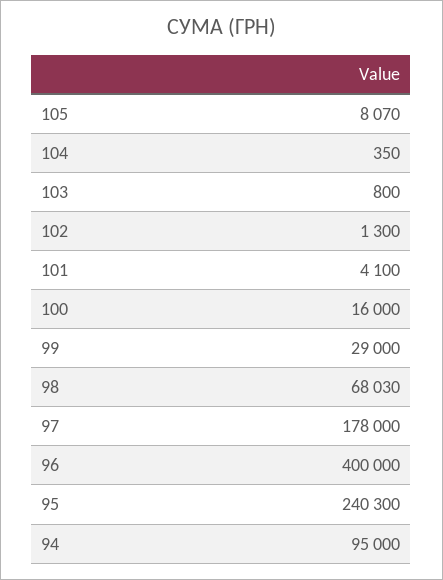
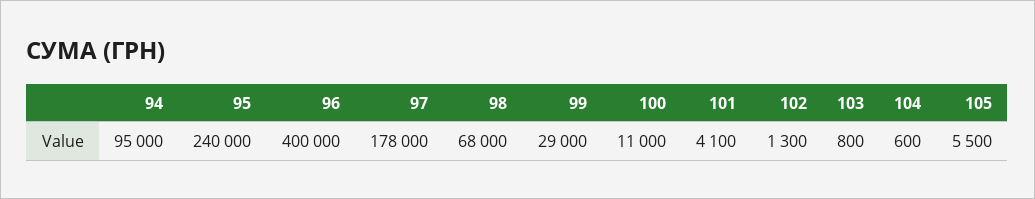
105: 8070 -> 5500
104: 350 -> 600
100: 16000 -> 11000
98: 68030 -> 68000
95: 240300 -> 240000

